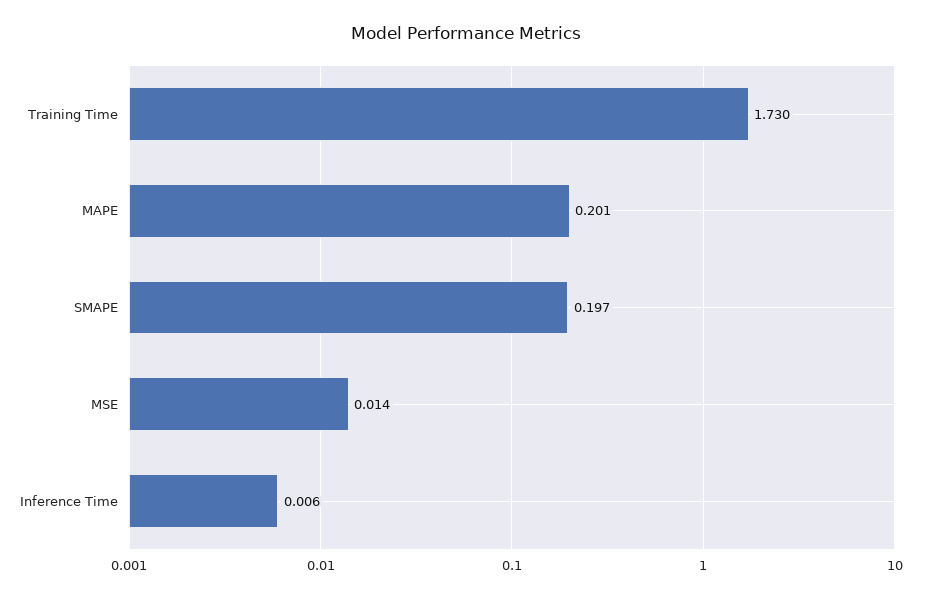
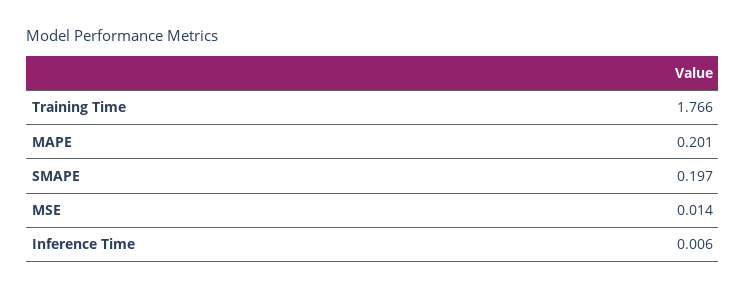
Training Time: 1.73 -> 1.766

